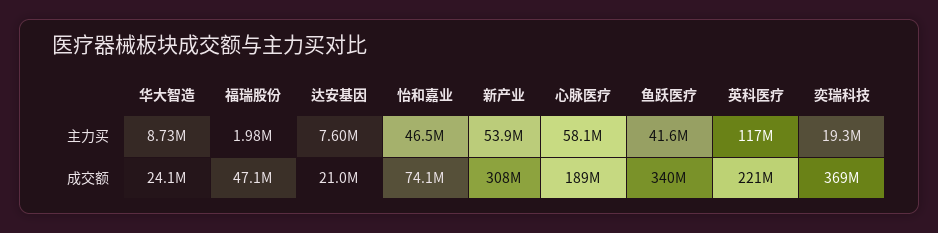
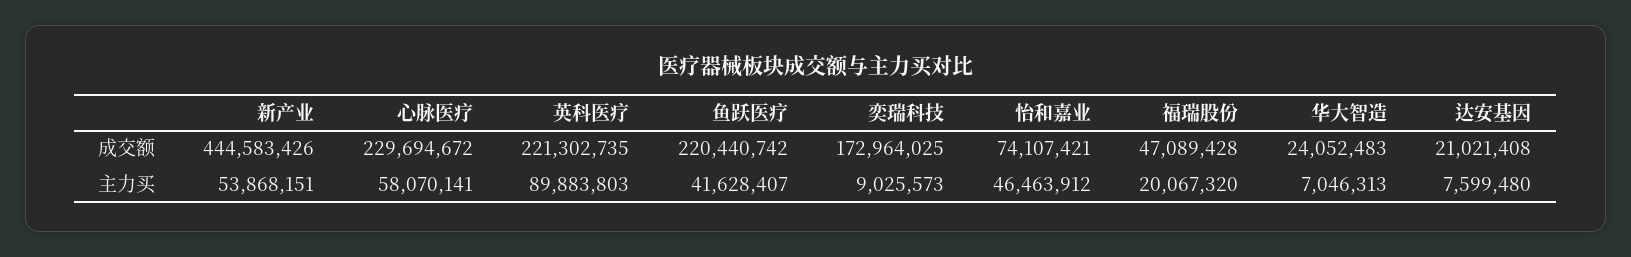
华大智造, 主力买: 8730000 -> 7046313
福瑞股份, 主力买: 1980000 -> 20067320
英科医疗, 主力买: 117000000 -> 89883803
奕瑞科技, 主力买: 19300000 -> 9025573
新产业, 成交额: 308000000 -> 444583426
心脉医疗, 成交额: 189000000 -> 229694672
鱼跃医疗, 成交额: 340000000 -> 220440742
奕瑞科技, 成交额: 369000000 -> 172964025

